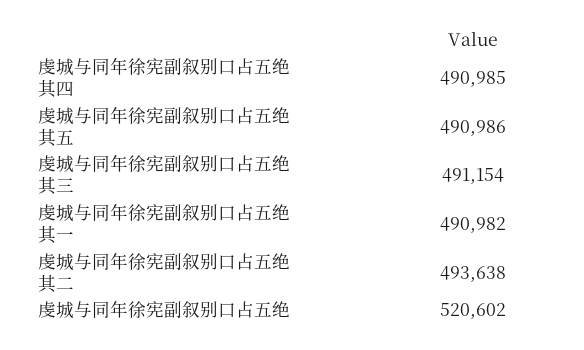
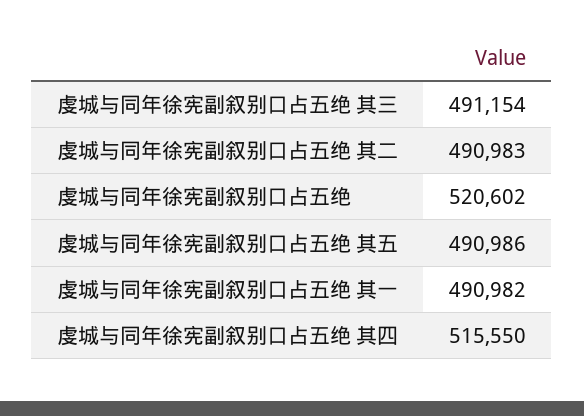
虔城与同年徐宪副叙别口占五绝 其四: 490985 -> 515550
虔城与同年徐宪副叙别口占五绝 其二: 493638 -> 490983

